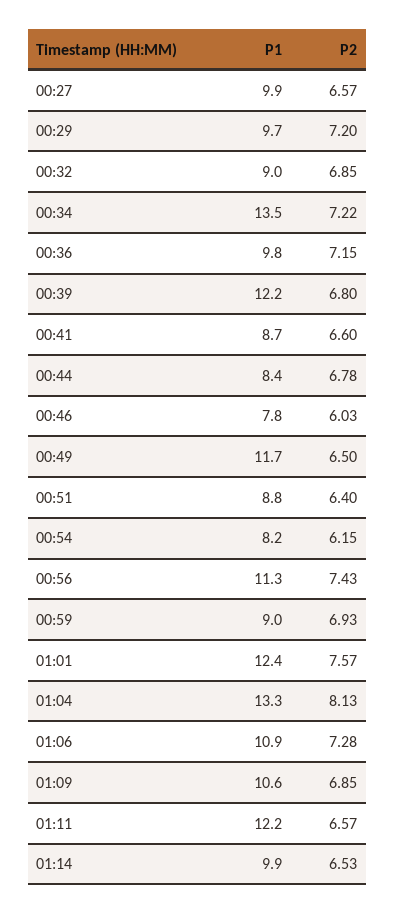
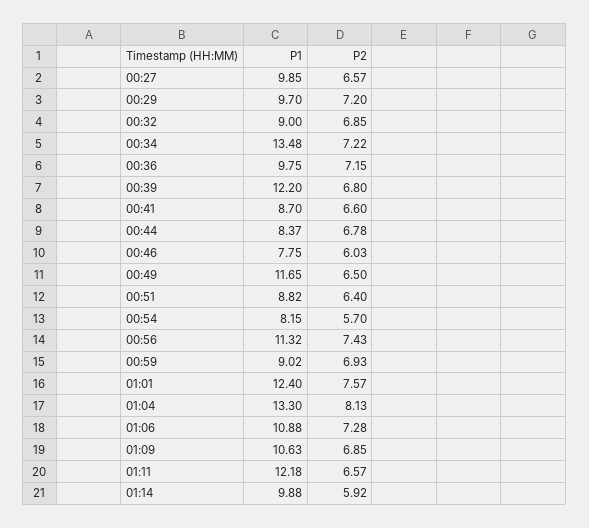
P2, 00:54: 6.15 -> 5.7
P2, 01:14: 6.53 -> 5.92

